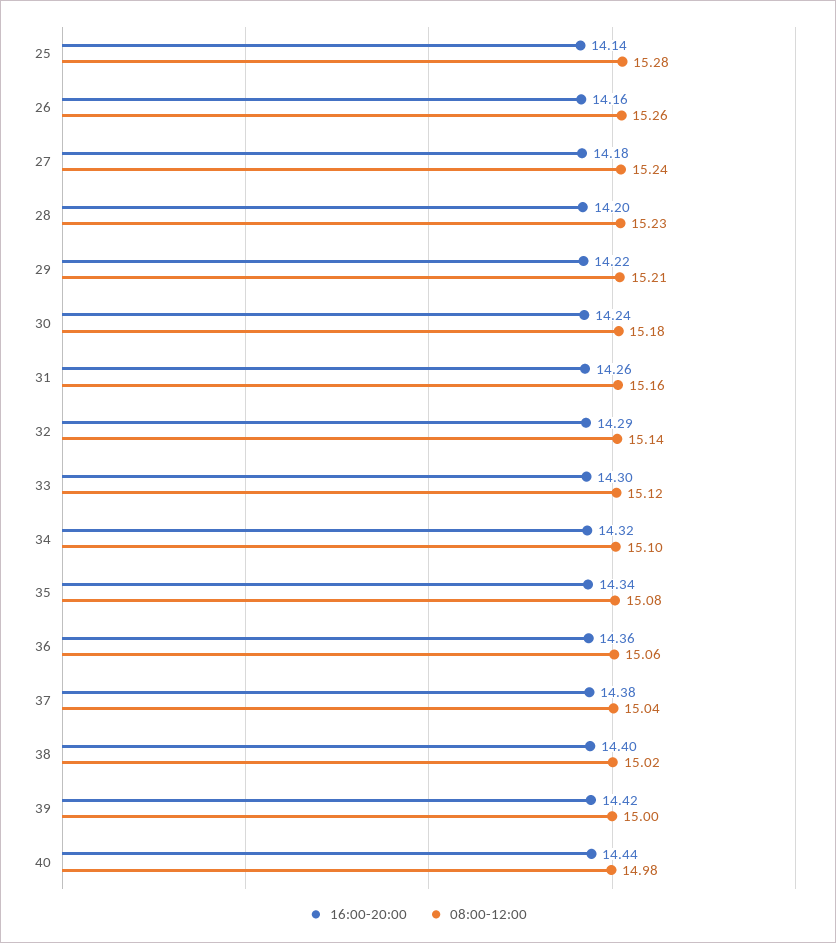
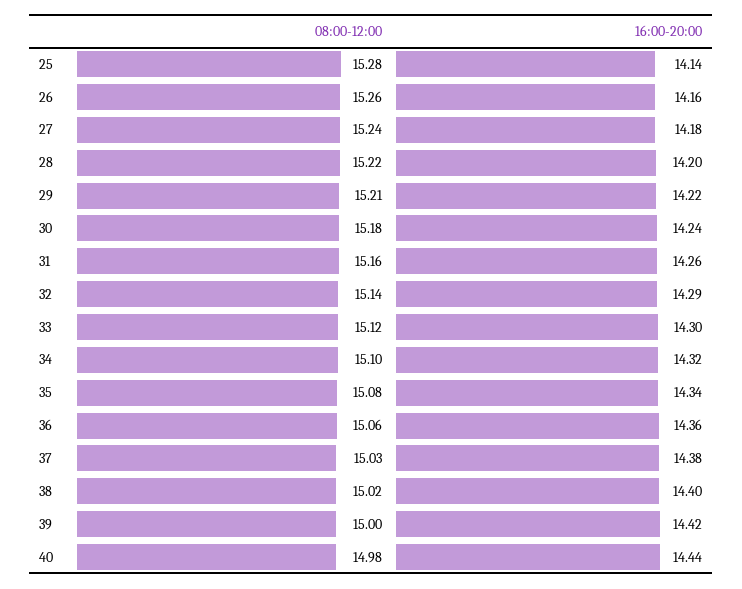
08:00-12:00, 28: 15.23 -> 15.22
08:00-12:00, 37: 15.04 -> 15.03

